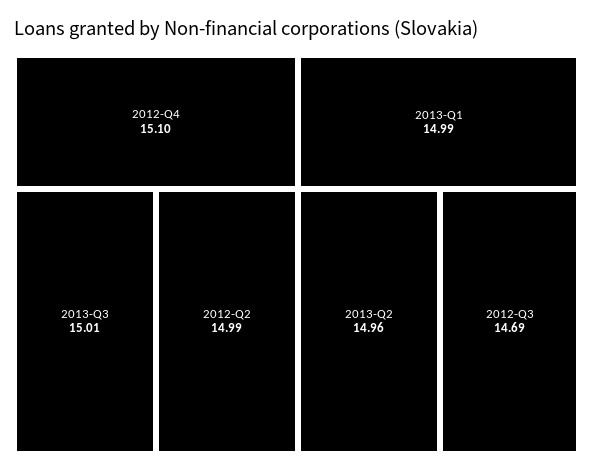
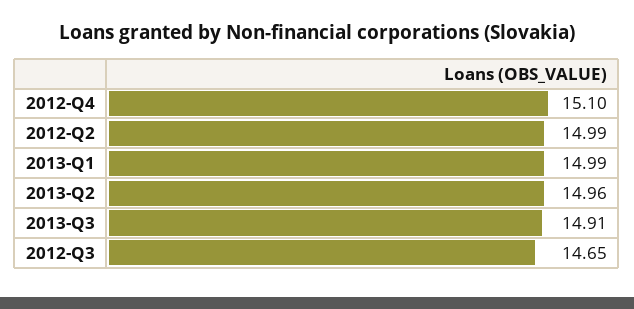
2013-Q3: 15.01 -> 14.91
2012-Q3: 14.69 -> 14.65

